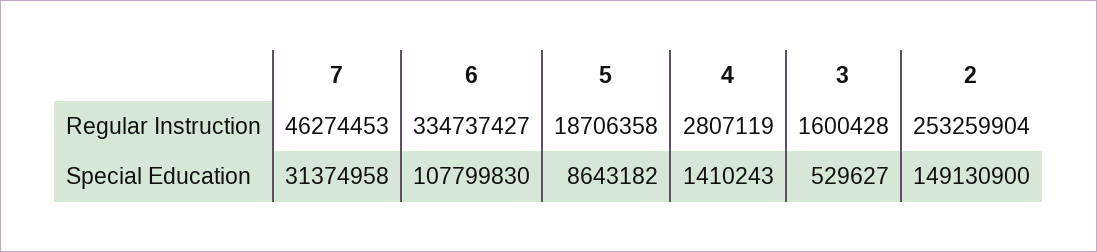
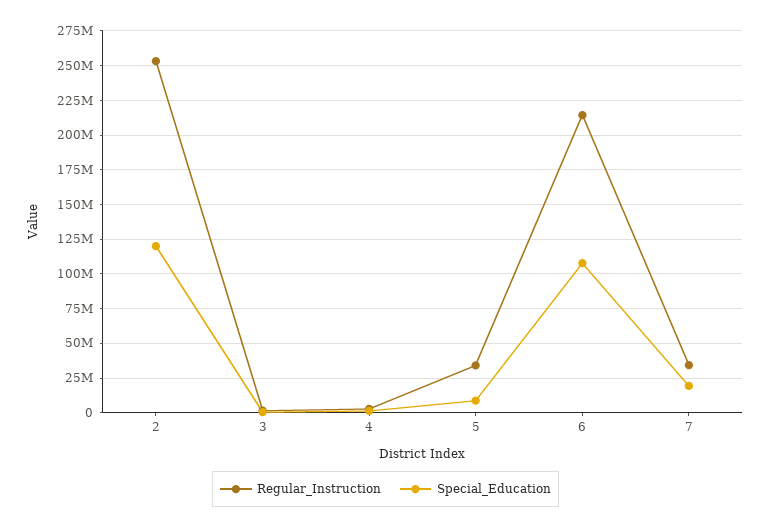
Regular Instruction, 7: 46274453 -> 35000000
Regular Instruction, 6: 334737427 -> 215000000
Regular Instruction, 5: 18706358 -> 35000000
Special Education, 7: 31374958 -> 20000000
Special Education, 2: 149130900 -> 120000000

